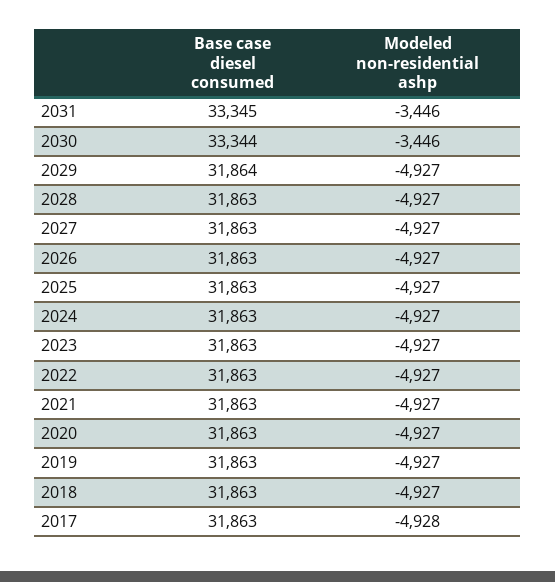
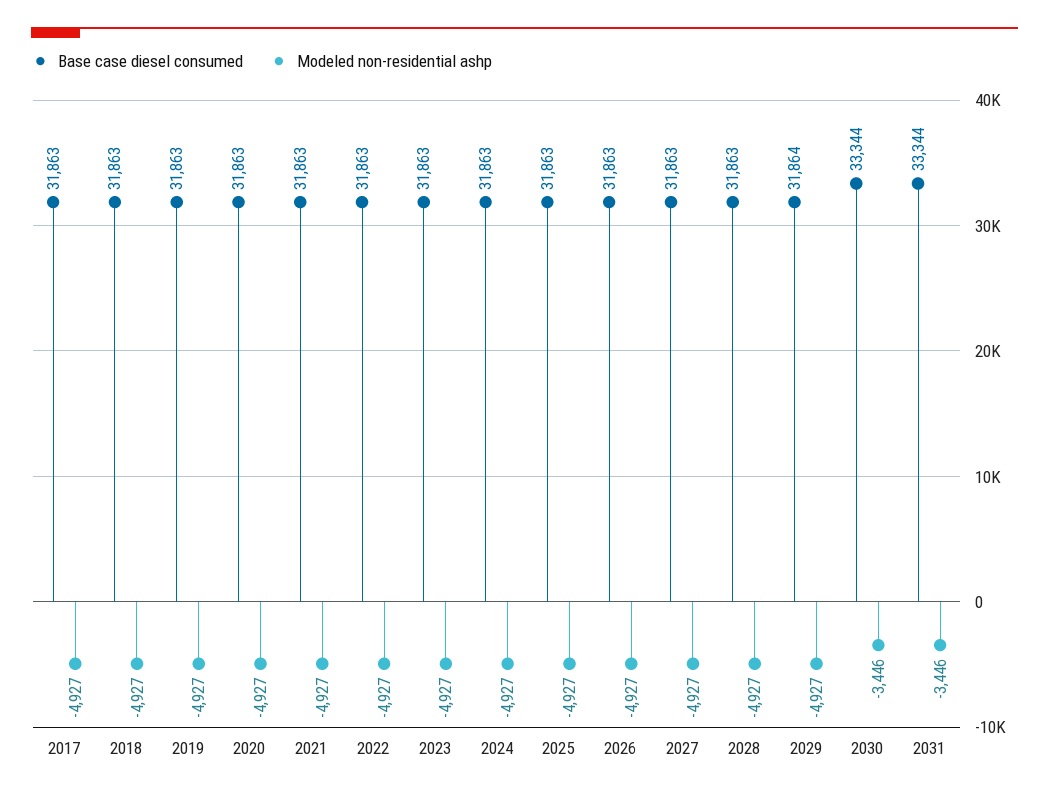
Base case diesel consumed, 2031: 33345 -> 33344
Modeled non-residential ashp, 2017: -4928 -> -4927

